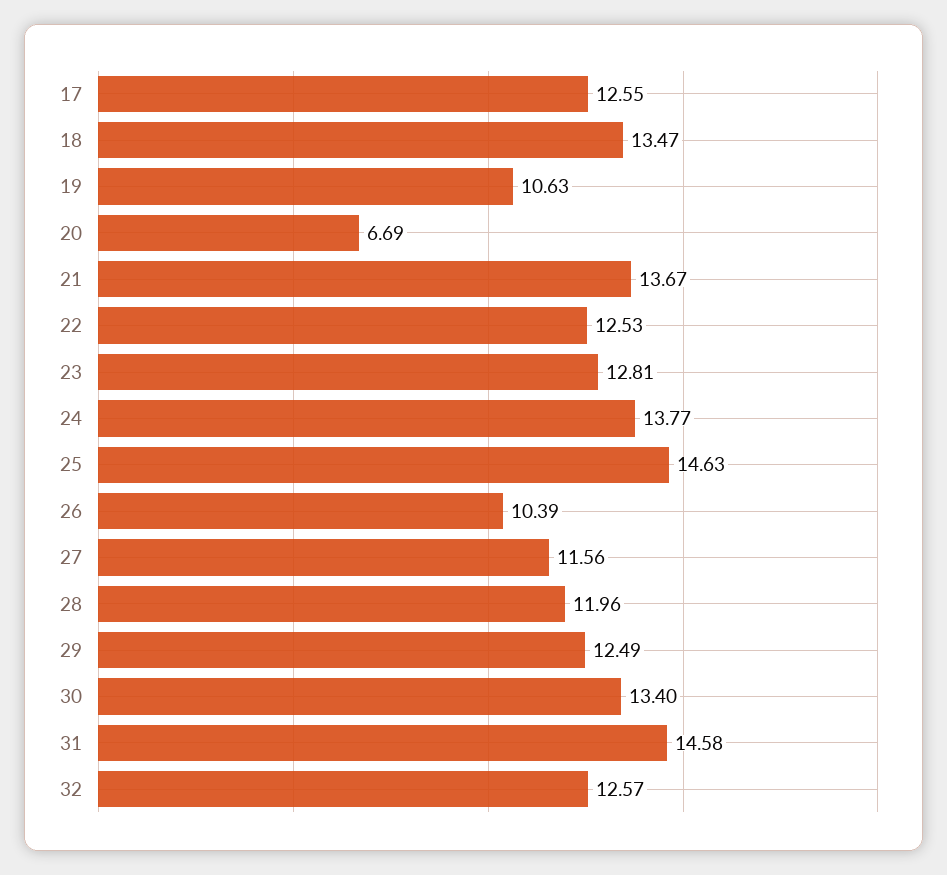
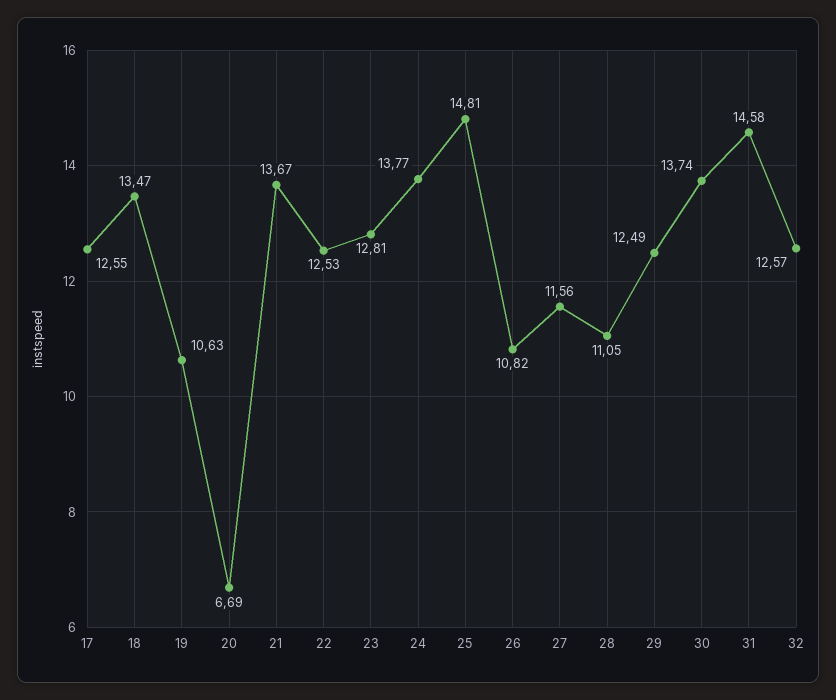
25: 14.63 -> 14.81
26: 10.39 -> 10.82
28: 11.96 -> 11.05
30: 13.4 -> 13.74

